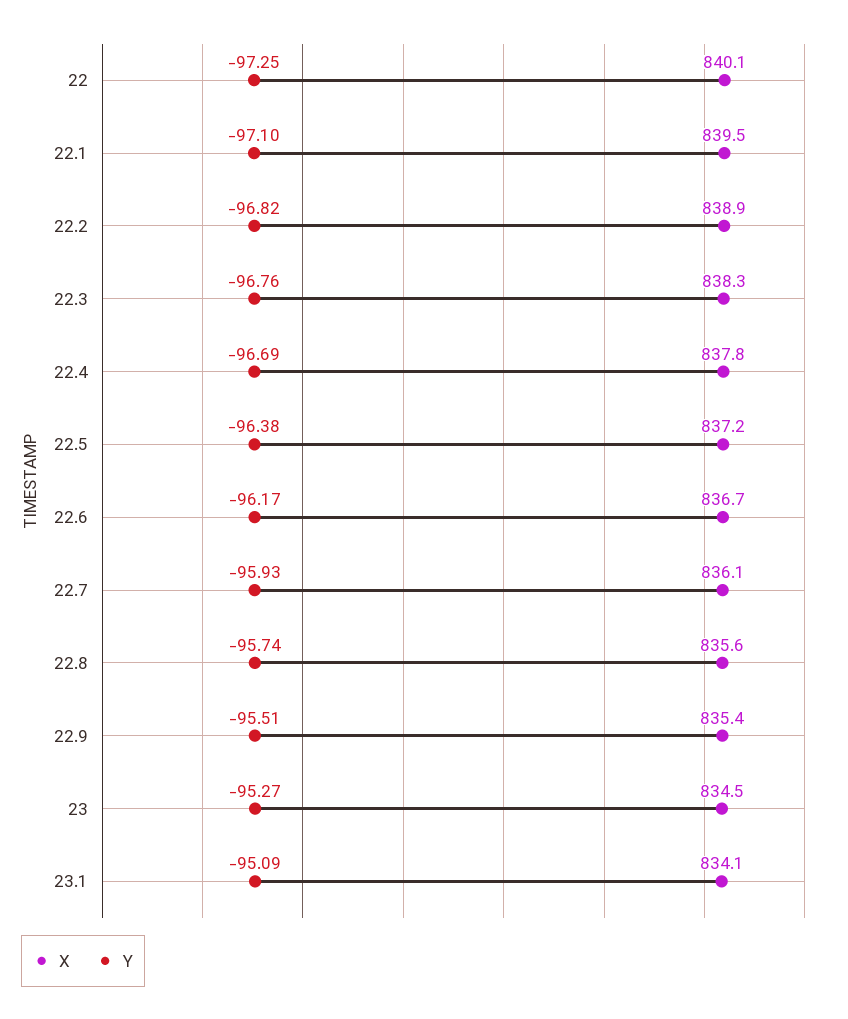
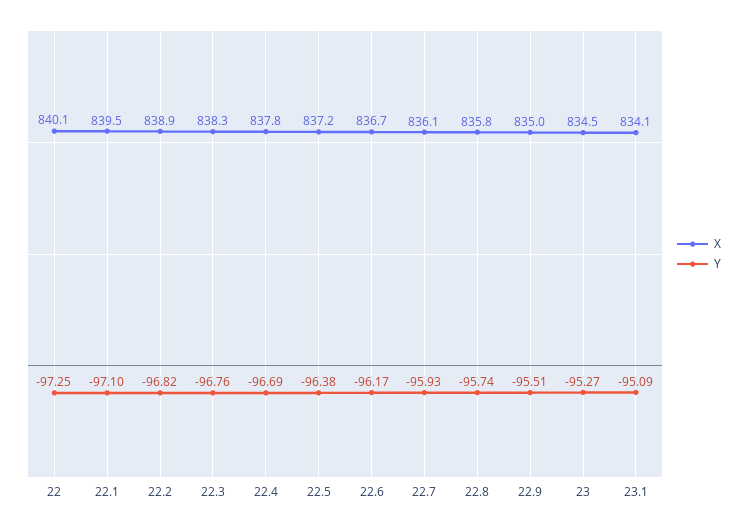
X, 22.8: 835.6 -> 835.8
X, 22.9: 835.4 -> 835

